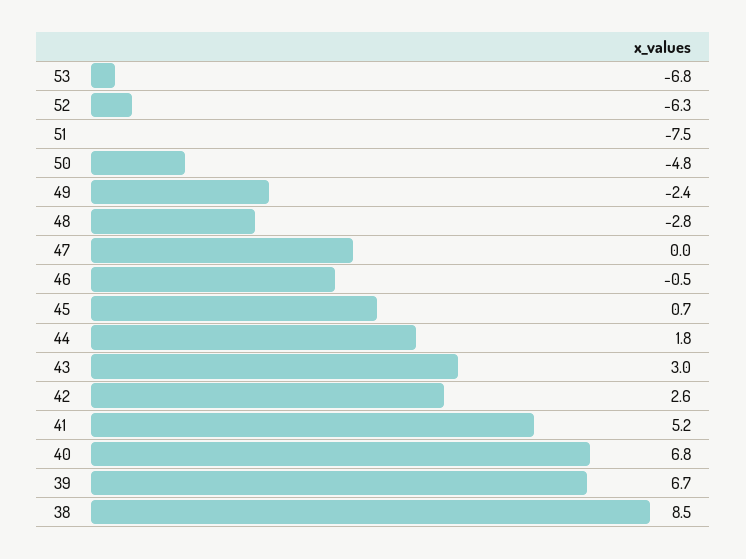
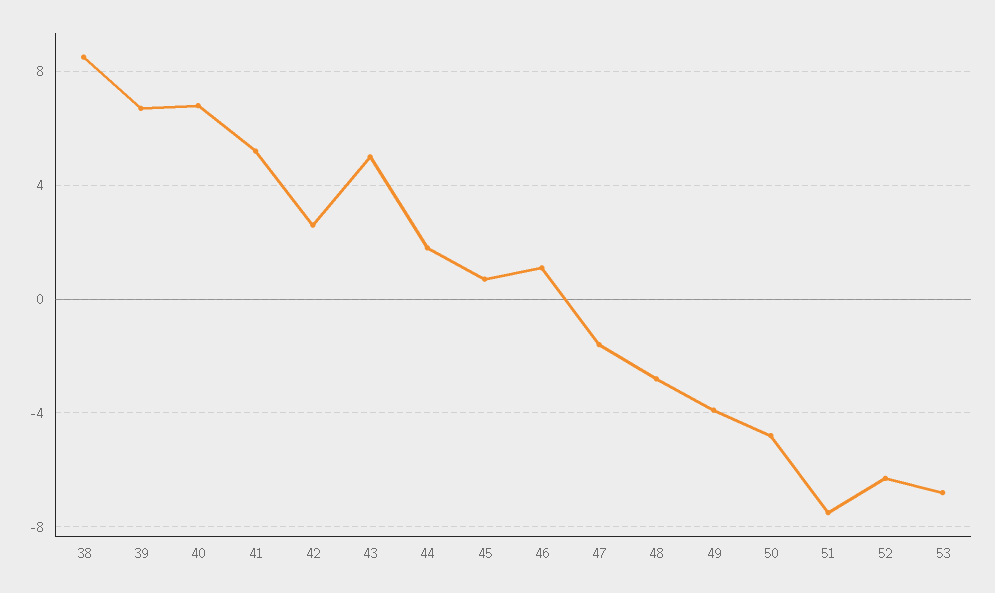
49: -2.4 -> -4
47: 0 -> -1.5
46: -0.5 -> 1
43: 3 -> 5

